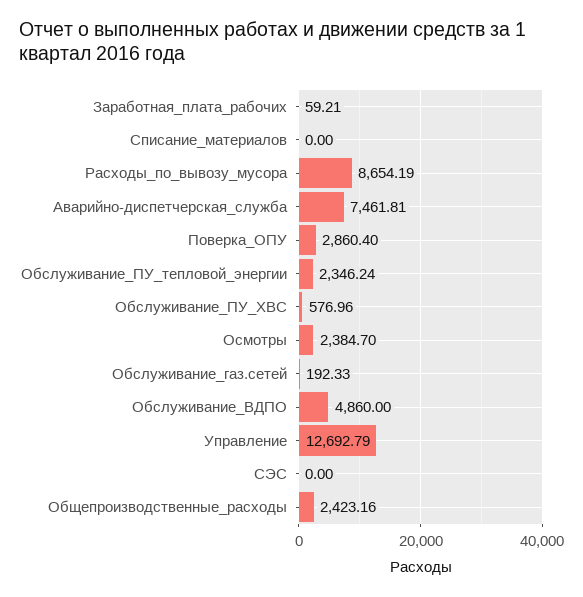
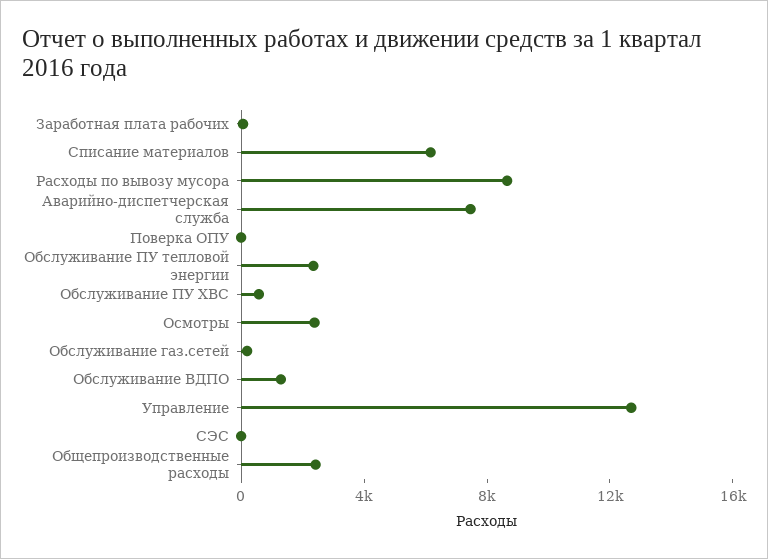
Списание_материалов: 0 -> 6000
Поверка_ОПУ: 2860.4 -> 0
Обслуживание_ВДПО: 4860 -> 1000

